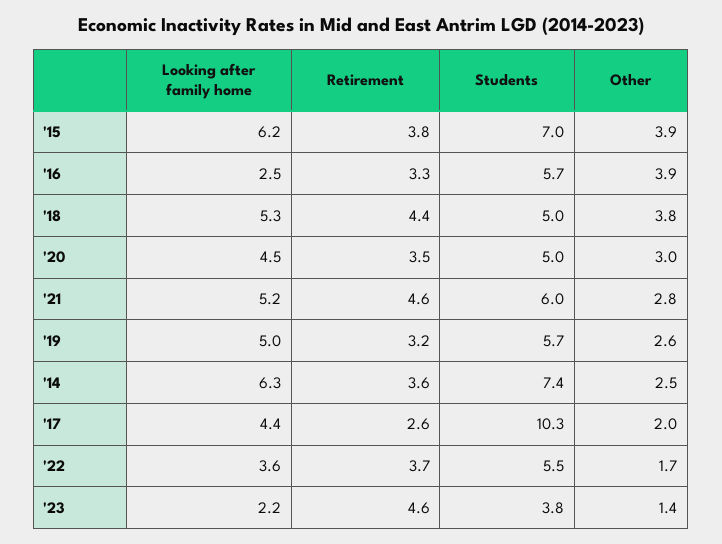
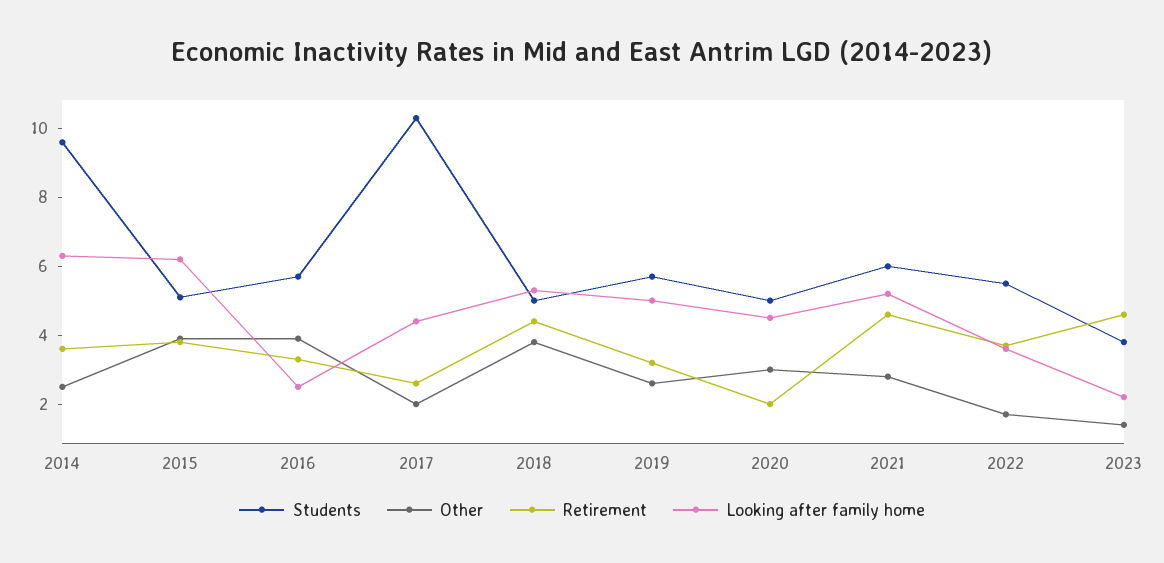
Students, '15: 7 -> 5
Retirement, '20: 3.5 -> 2
Students, '14: 7.4 -> 9.5

